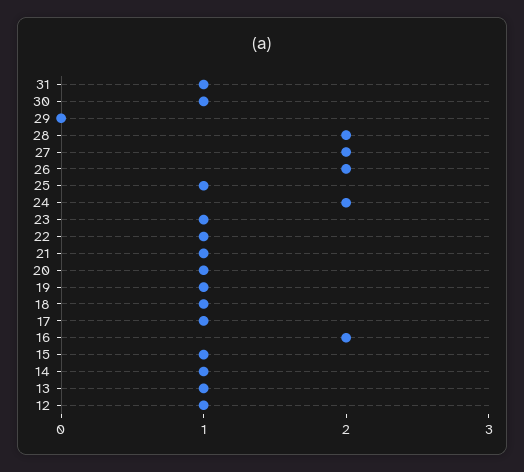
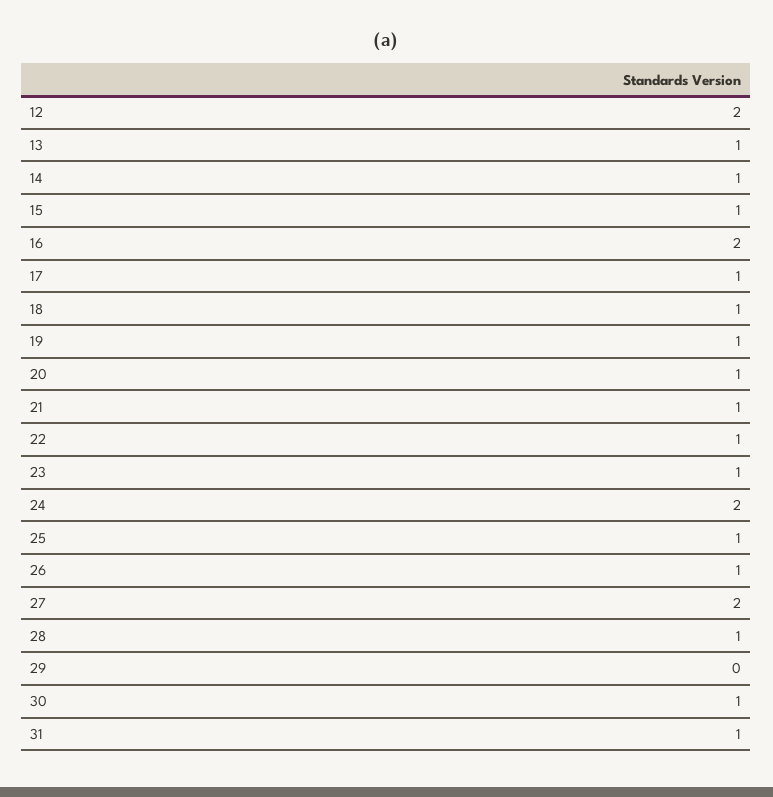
28: 2 -> 1
26: 2 -> 1
12: 1 -> 2

